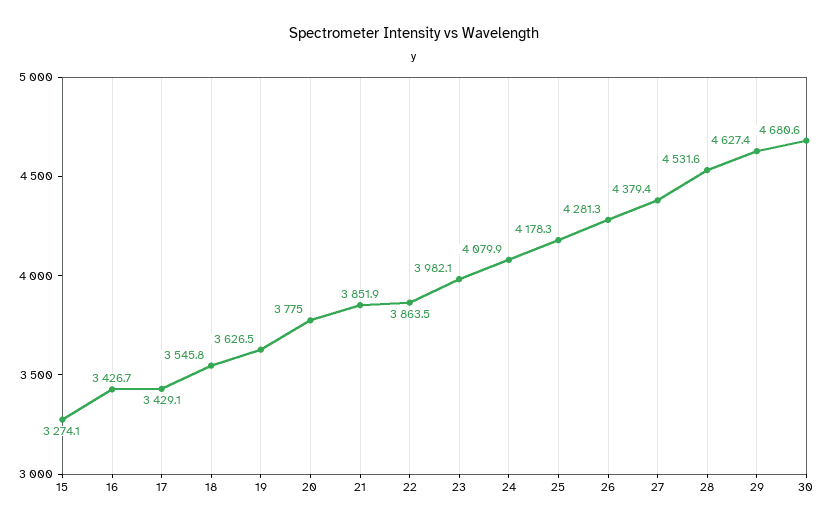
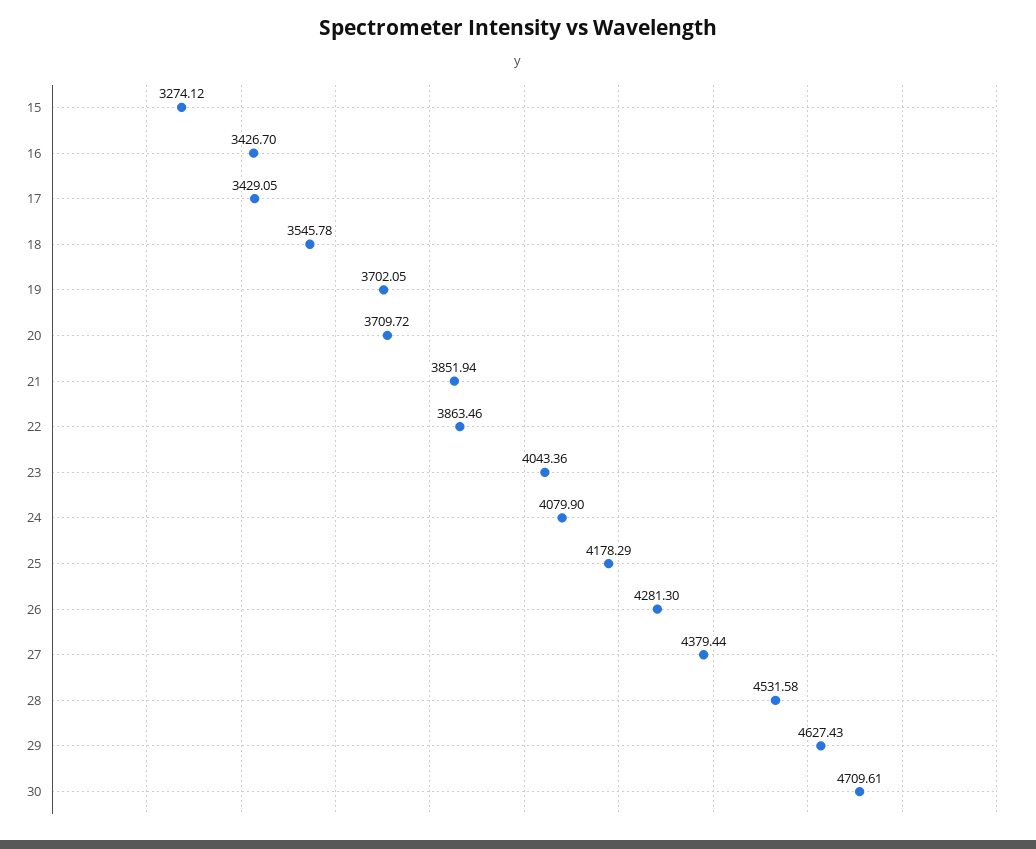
19: 3626.5 -> 3702.05
20: 3775 -> 3709.72
23: 3982.1 -> 4043.36
30: 4680.6 -> 4709.61

